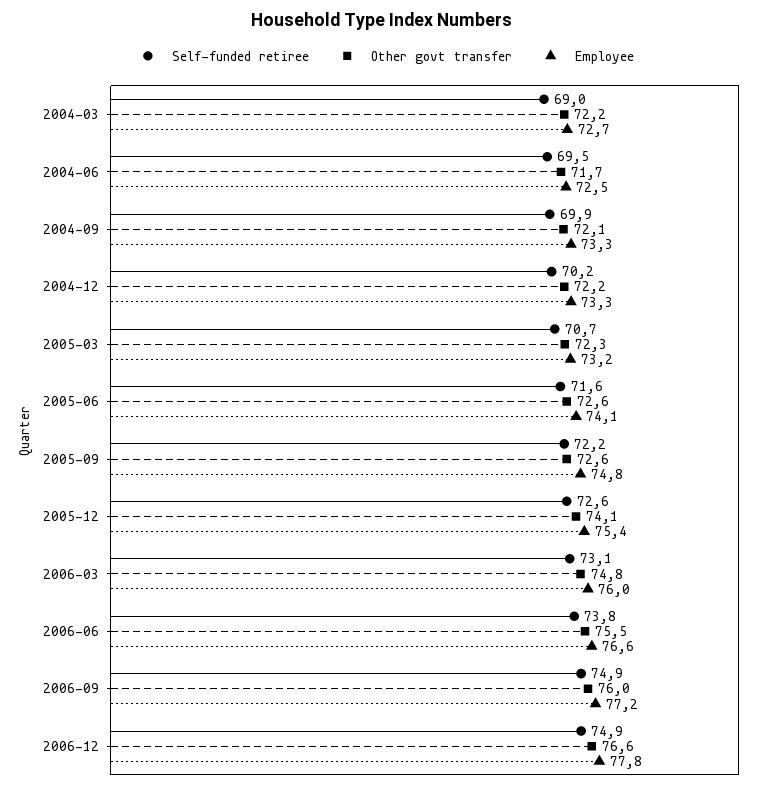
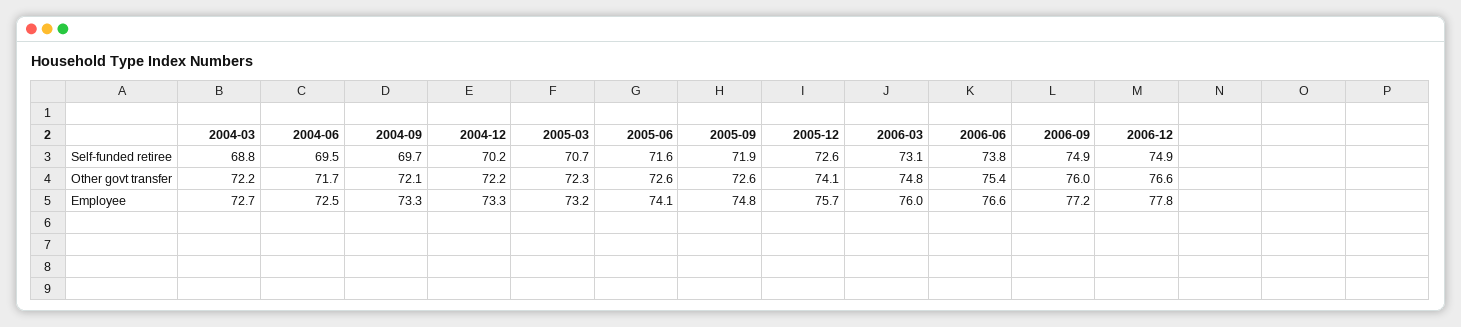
Self-funded retiree, 2004-03: 69 -> 68.8
Self-funded retiree, 2004-09: 69.9 -> 69.7
Self-funded retiree, 2005-09: 72.2 -> 71.9
Employee, 2005-12: 75.4 -> 75.7
Other govt transfer, 2006-06: 75.5 -> 75.4

